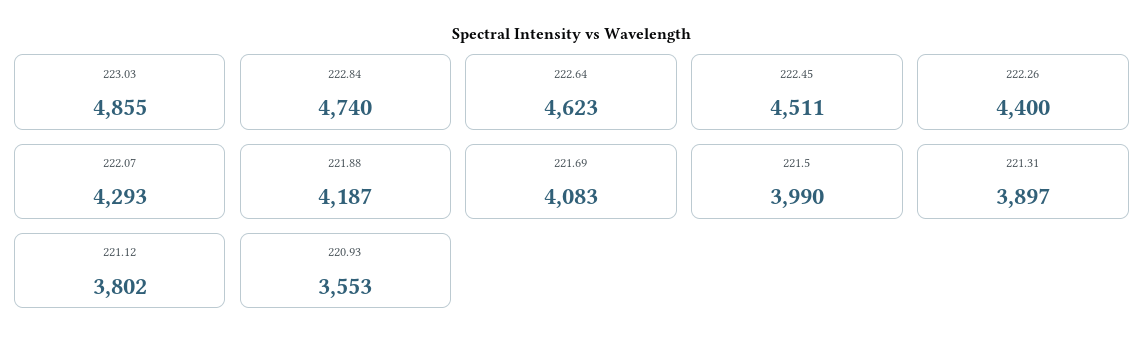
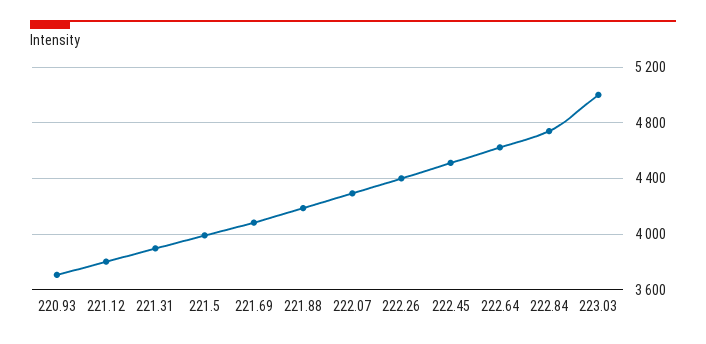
223.03: 4855 -> 5000
220.93: 3553 -> 3700

